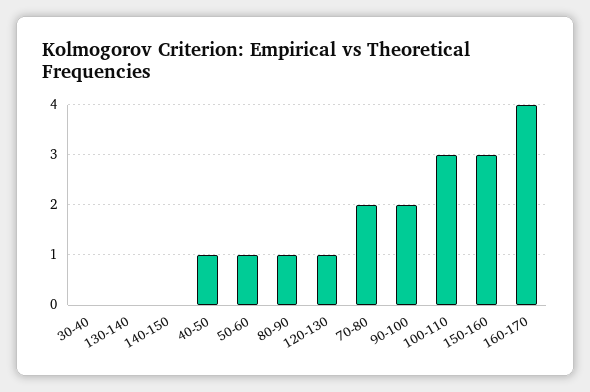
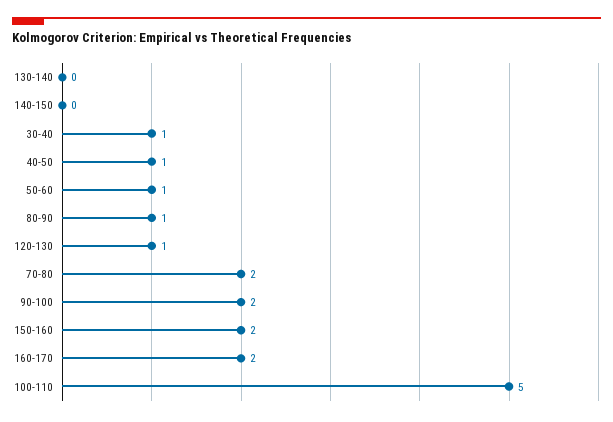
30-40: 0 -> 1
100-110: 3 -> 5
150-160: 3 -> 2
160-170: 4 -> 2

